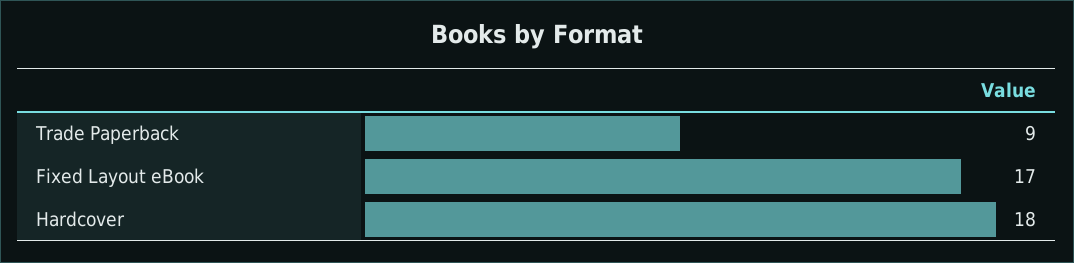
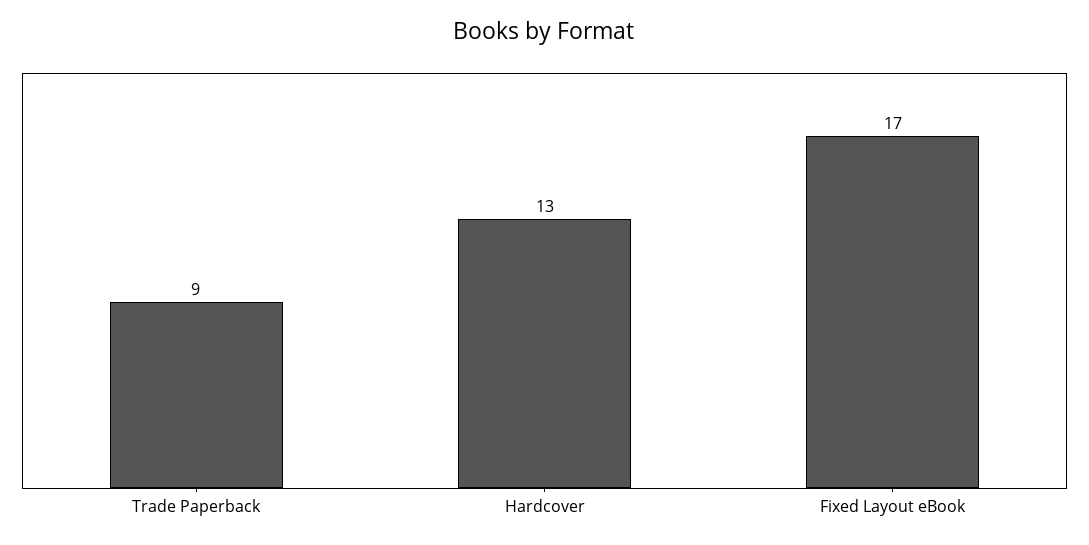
Hardcover: 18 -> 13

